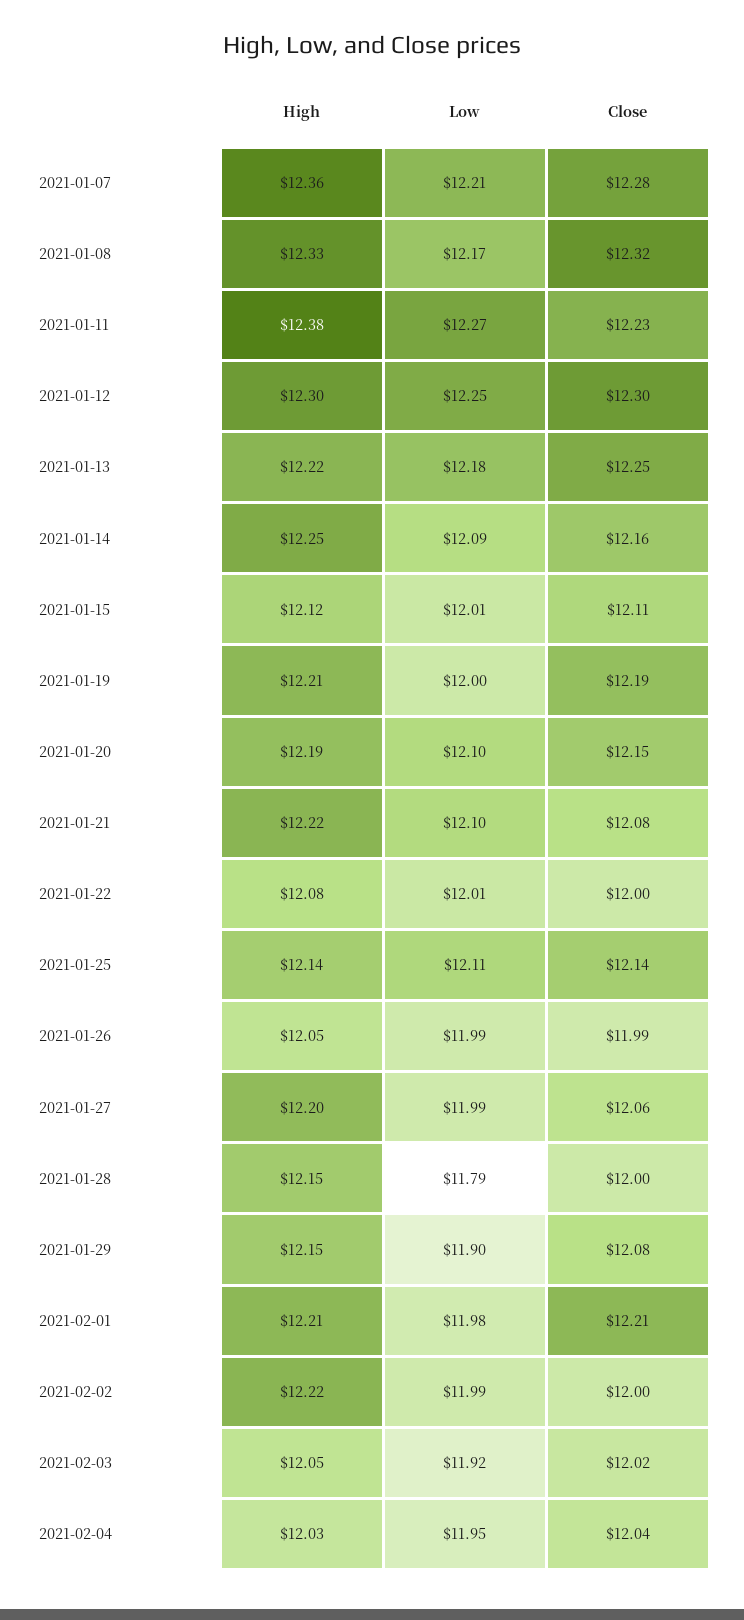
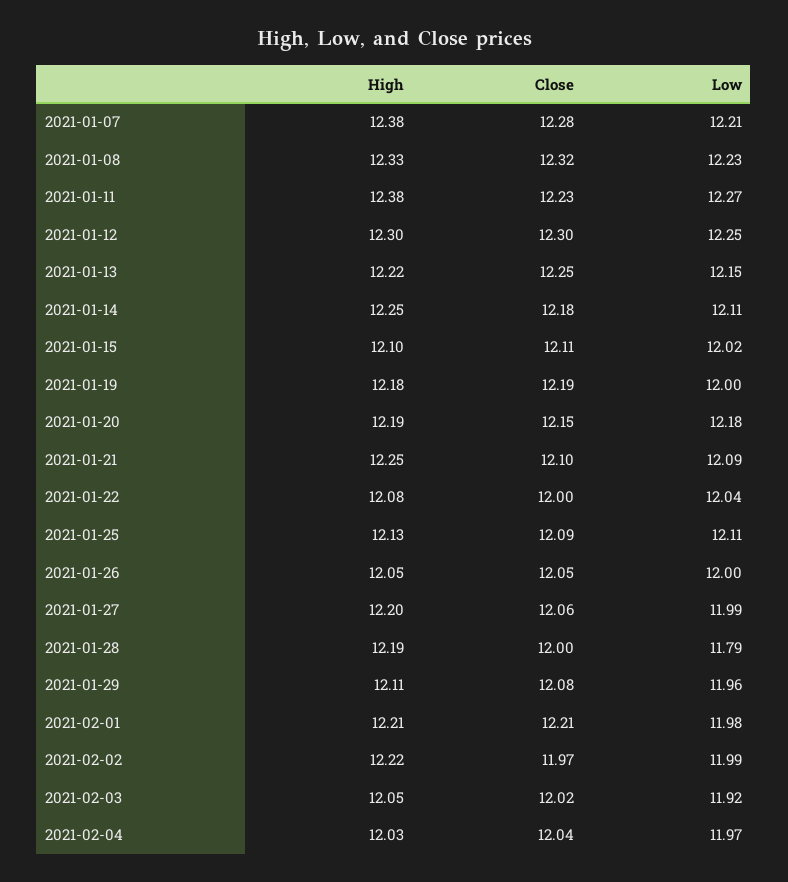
High, 2021-01-07: 12.36 -> 12.38
Low, 2021-01-08: 12.17 -> 12.23
Low, 2021-01-13: 12.18 -> 12.15
Low, 2021-01-14: 12.09 -> 12.11
Close, 2021-01-14: 12.16 -> 12.18
High, 2021-01-15: 12.12 -> 12.1
Low, 2021-01-15: 12.01 -> 12.02
High, 2021-01-19: 12.21 -> 12.18
Low, 2021-01-20: 12.1 -> 12.18
High, 2021-01-21: 12.22 -> 12.25
Low, 2021-01-21: 12.1 -> 12.09
Close, 2021-01-21: 12.08 -> 12.1
Low, 2021-01-22: 12.01 -> 12.04
High, 2021-01-25: 12.14 -> 12.13
Close, 2021-01-25: 12.14 -> 12.09
Low, 2021-01-26: 11.99 -> 12
Close, 2021-01-26: 11.99 -> 12.05
High, 2021-01-28: 12.15 -> 12.19
High, 2021-01-29: 12.15 -> 12.11
Low, 2021-01-29: 11.9 -> 11.96
Close, 2021-02-02: 12 -> 11.97
Low, 2021-02-04: 11.95 -> 11.97

